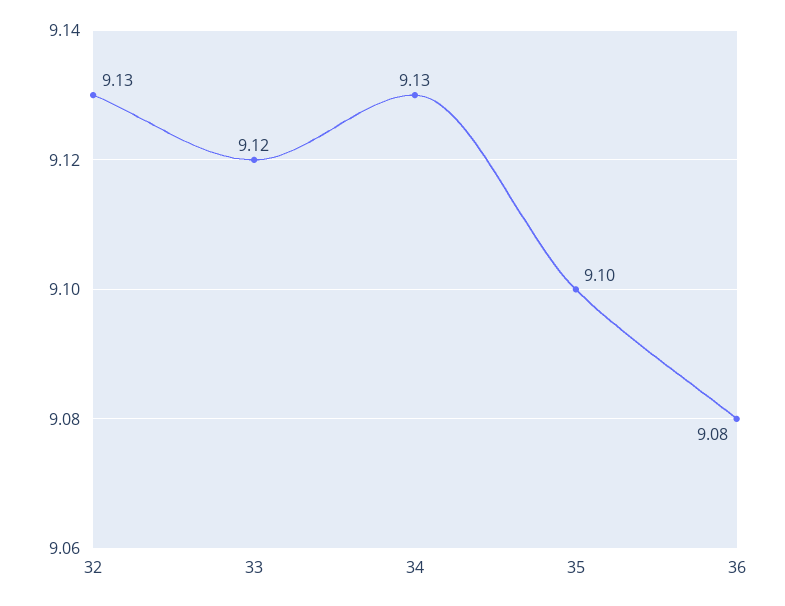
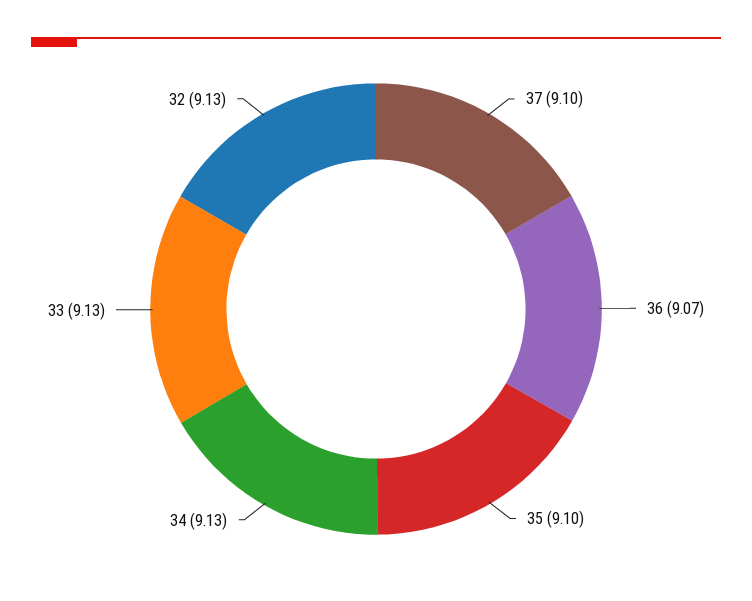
33: 9.12 -> 9.13
36: 9.08 -> 9.07
37: none -> 9.1

